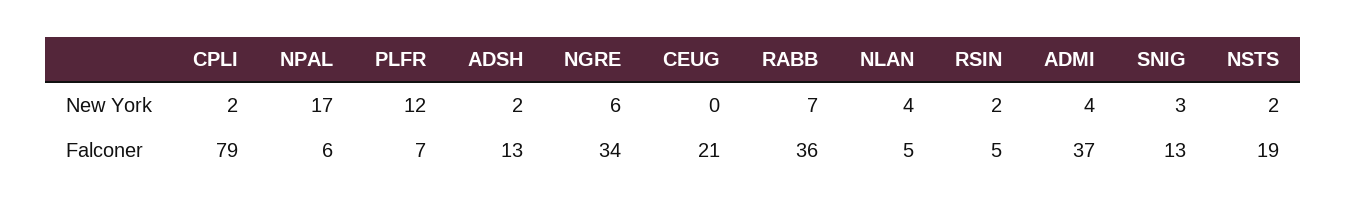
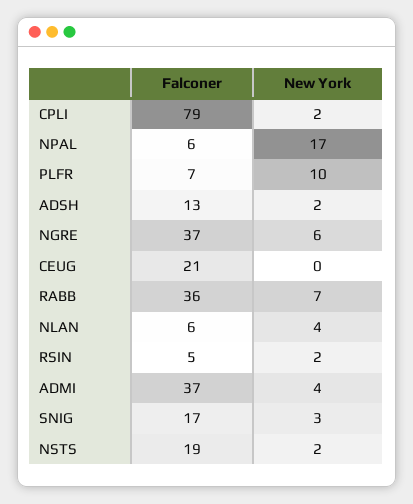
PLFR, New York: 12 -> 10
NGRE, Falconer: 34 -> 37
NLAN, Falconer: 5 -> 6
SNIG, Falconer: 13 -> 17

